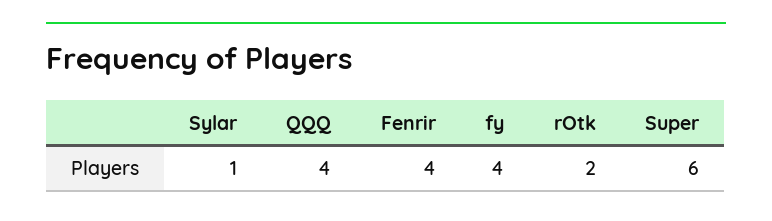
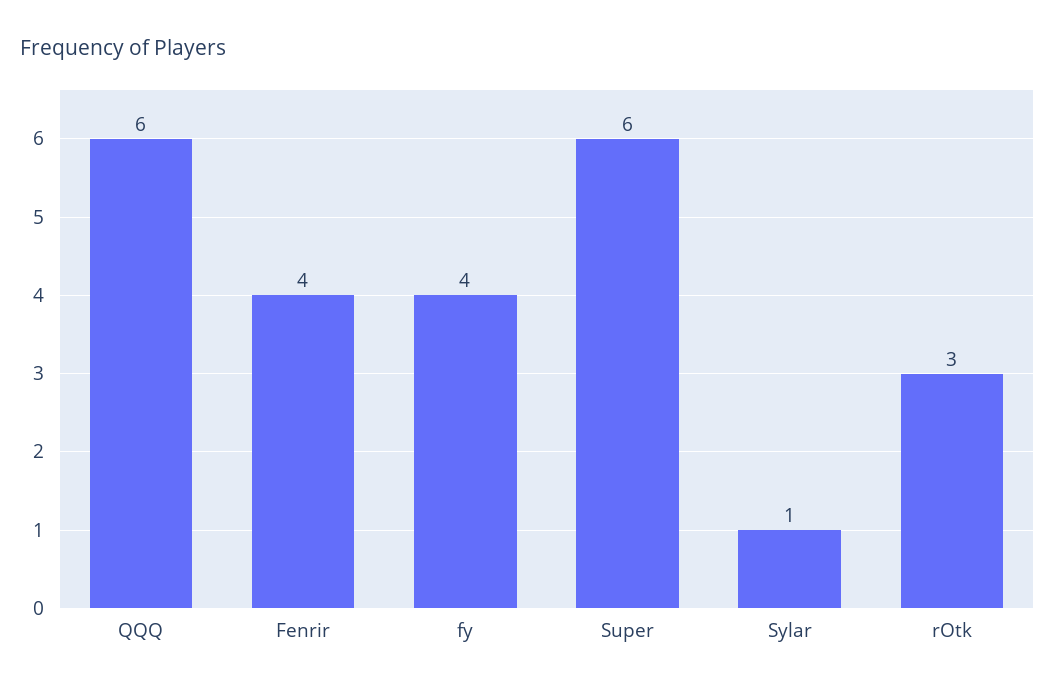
QQQ: 4 -> 6
rOtk: 2 -> 3

